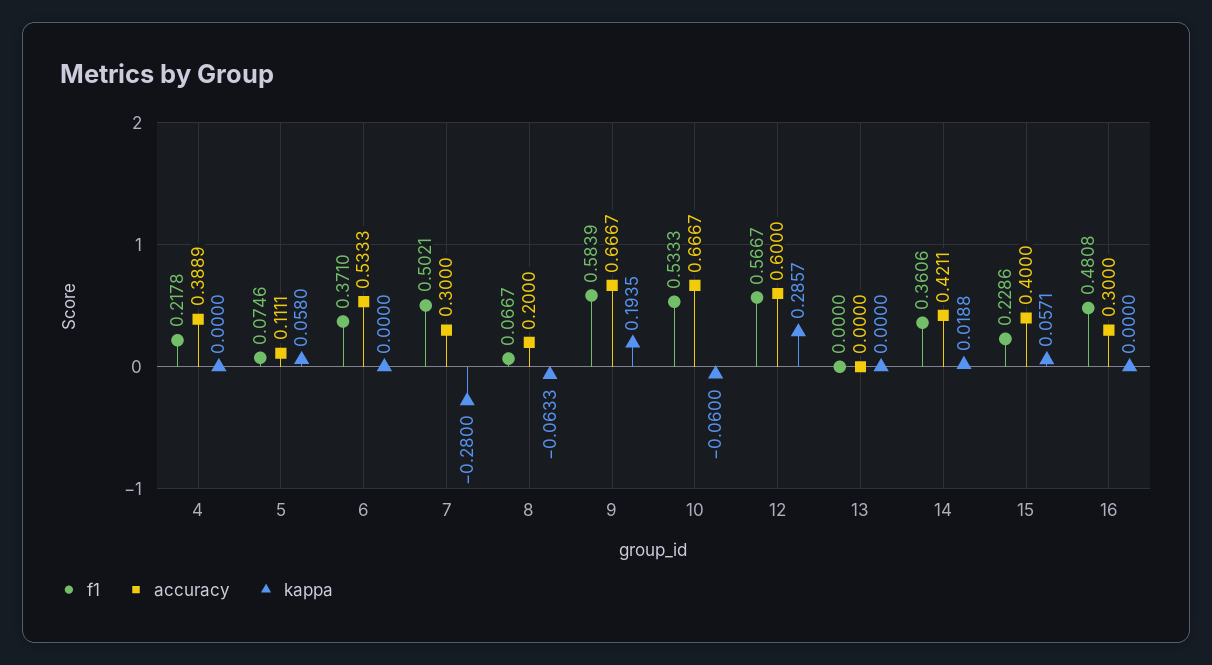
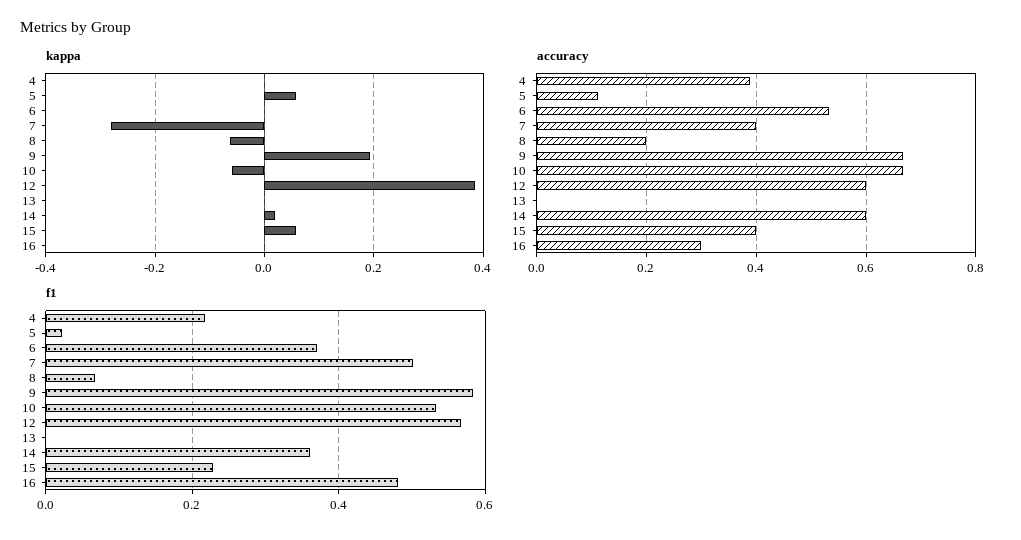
f1, 5: 0.0746 -> 0.02
accuracy, 7: 0.3 -> 0.4
kappa, 12: 0.2857 -> 0.38
accuracy, 14: 0.4211 -> 0.6

